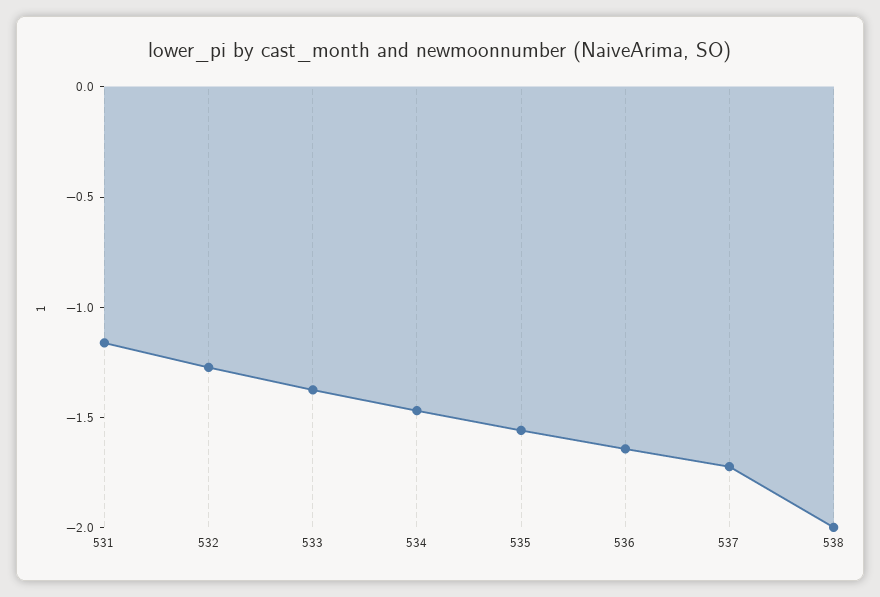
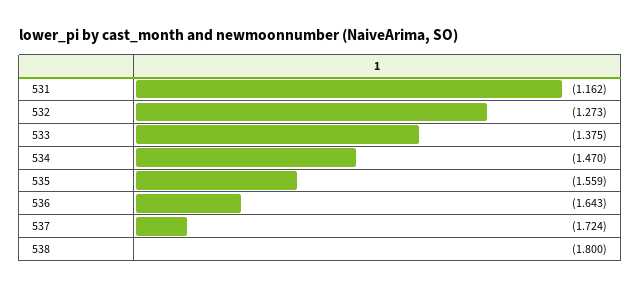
538: -2 -> -1.8

